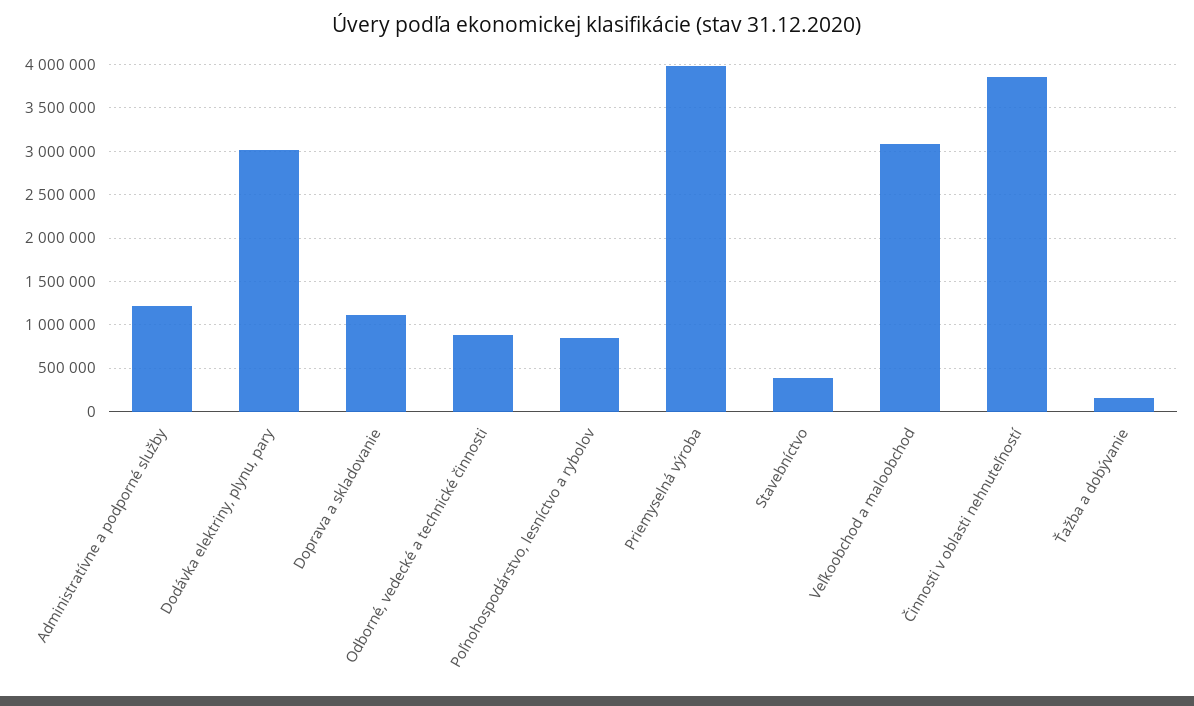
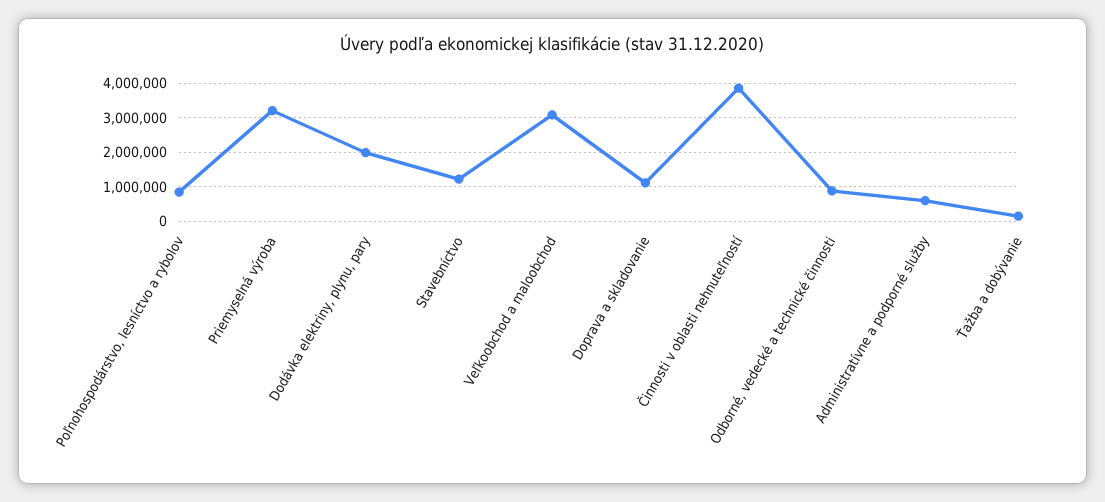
Administratívne a podporné služby: 1200000 -> 600000
Dodávka elektriny, plynu, pary: 3000000 -> 2000000
Priemyselná výroba: 4000000 -> 3200000
Stavebníctvo: 400000 -> 1200000

